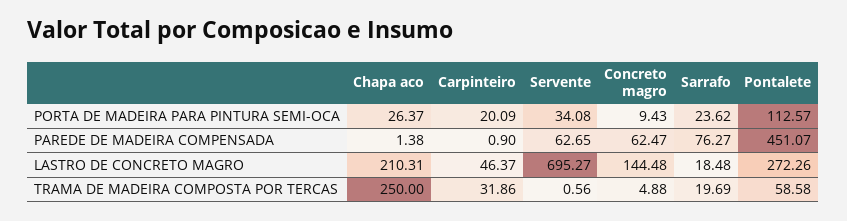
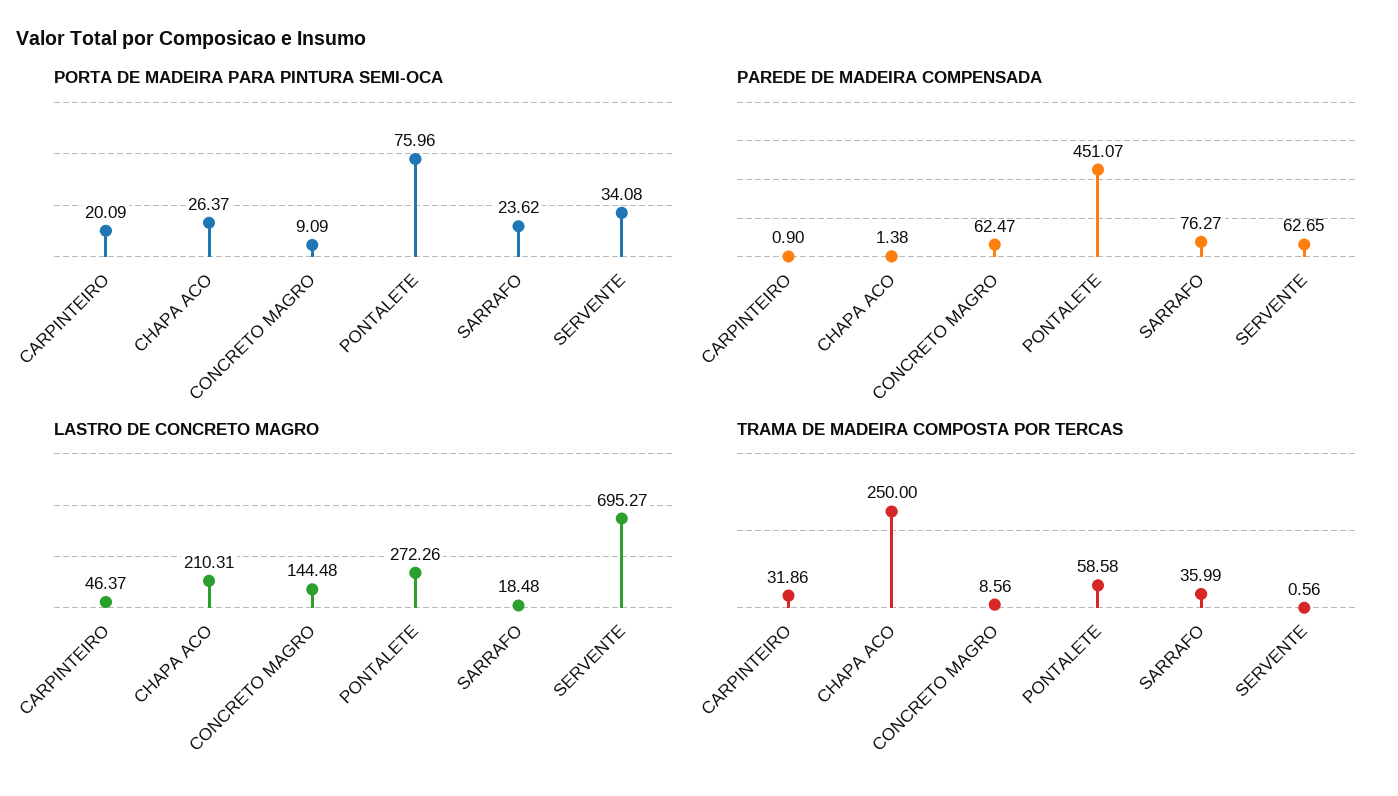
PORTA DE MADEIRA PARA PINTURA SEMI-OCA, Concreto magro: 9.43 -> 9.09
PORTA DE MADEIRA PARA PINTURA SEMI-OCA, Pontalete: 112.57 -> 75.96
TRAMA DE MADEIRA COMPOSTA POR TERCAS, Concreto magro: 4.88 -> 8.56
TRAMA DE MADEIRA COMPOSTA POR TERCAS, Sarrafo: 19.69 -> 35.99

